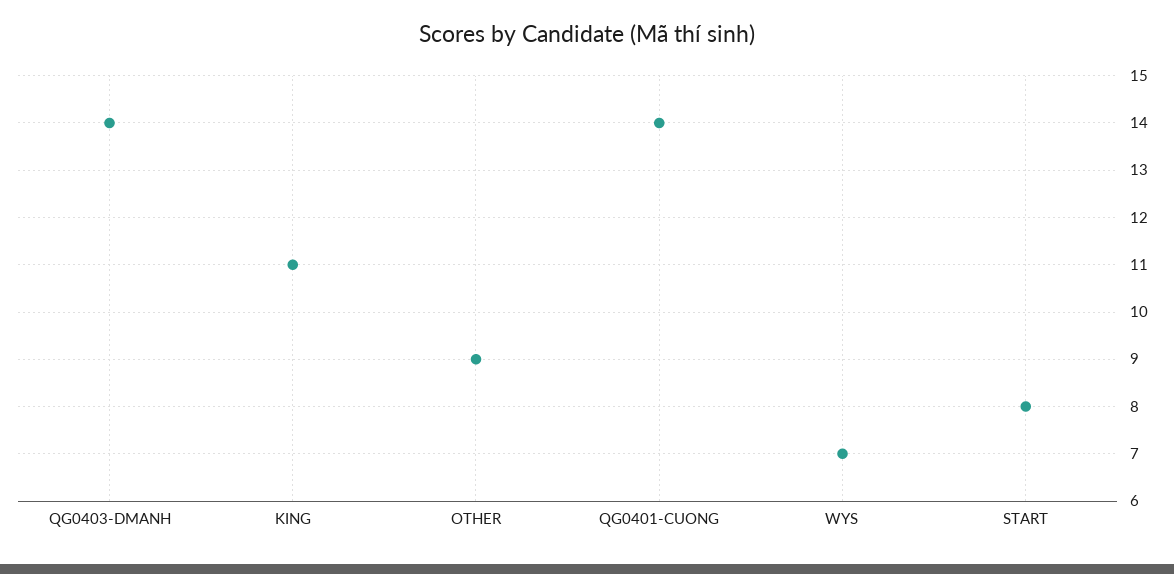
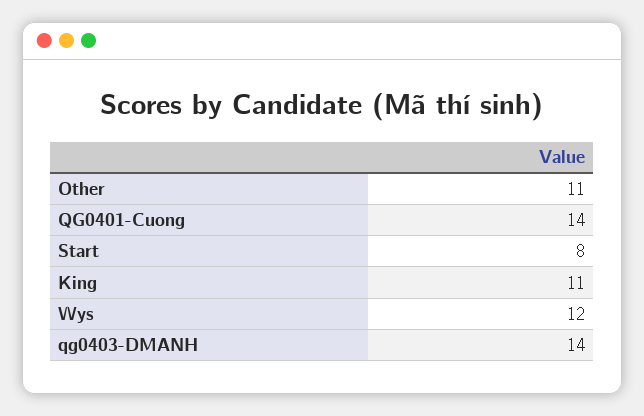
OTHER: 9 -> 11
WYS: 7 -> 12

